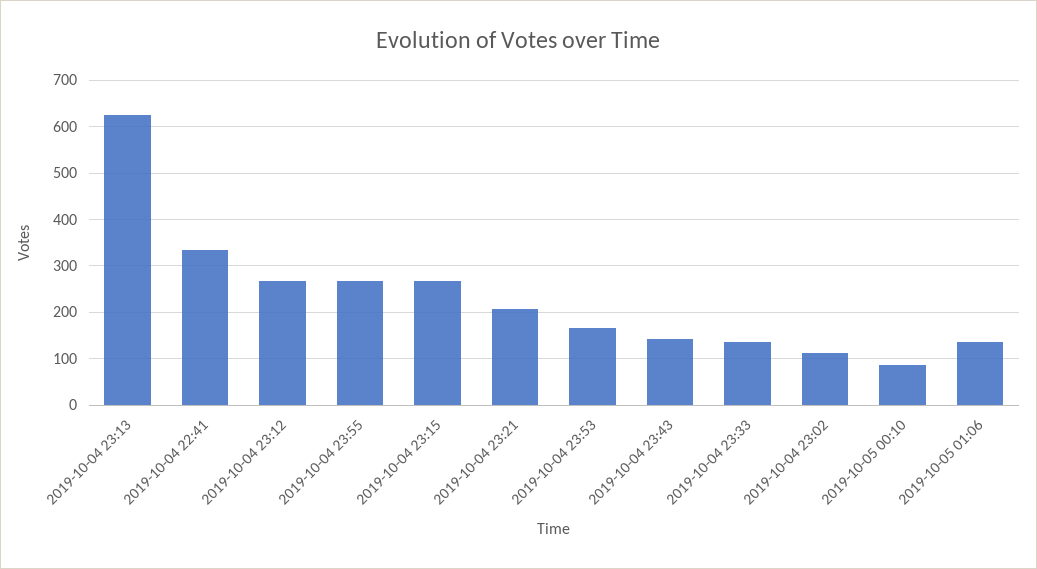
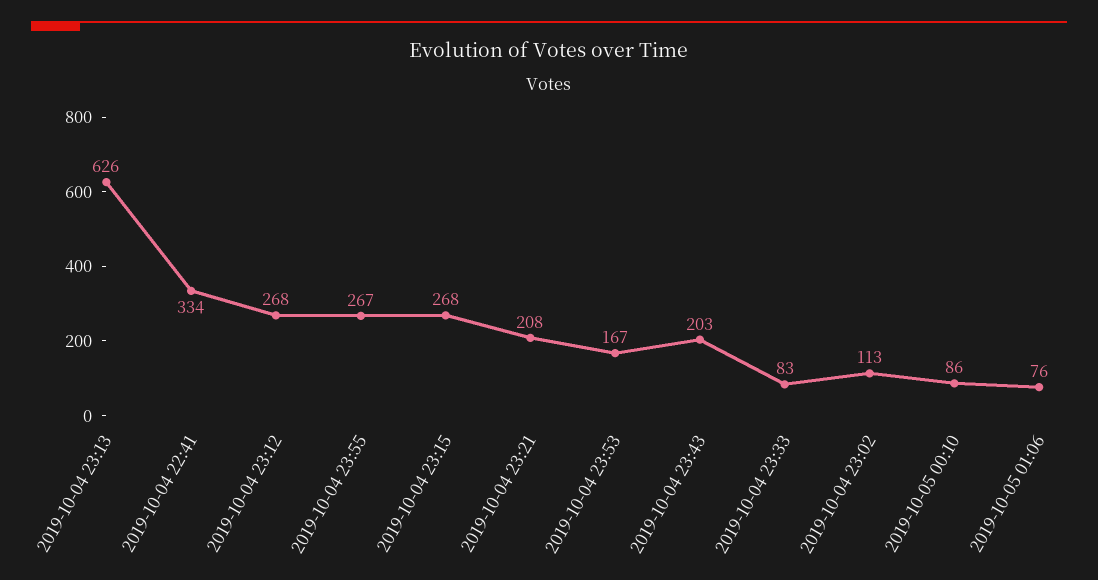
2019-10-04 23:43: 140 -> 203
2019-10-04 23:33: 140 -> 83
2019-10-05 01:06: 140 -> 76

